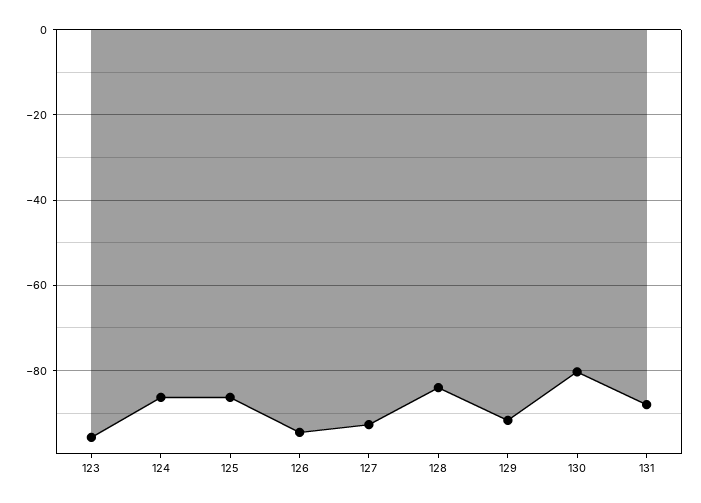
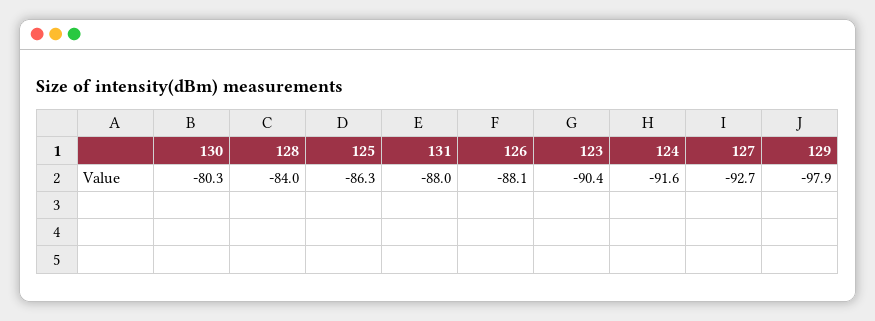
123: -96 -> -90.4
124: -86 -> -91.6
126: -94 -> -88.1
129: -92 -> -97.9

